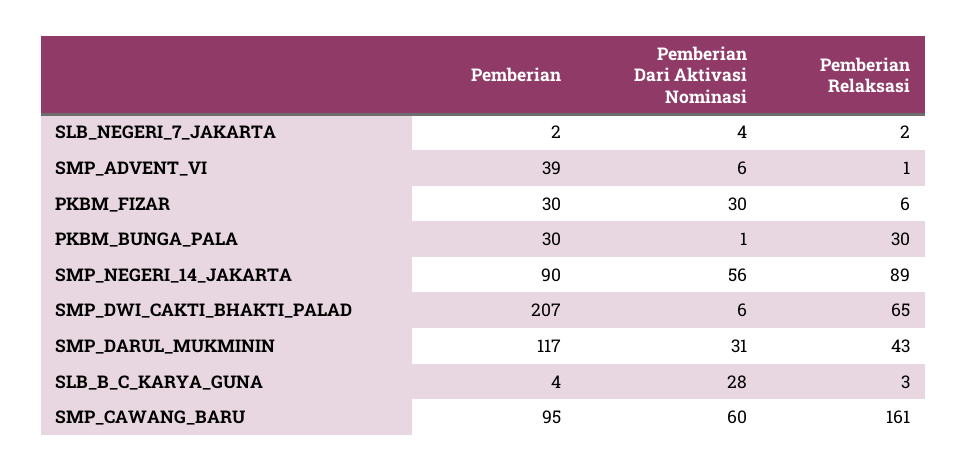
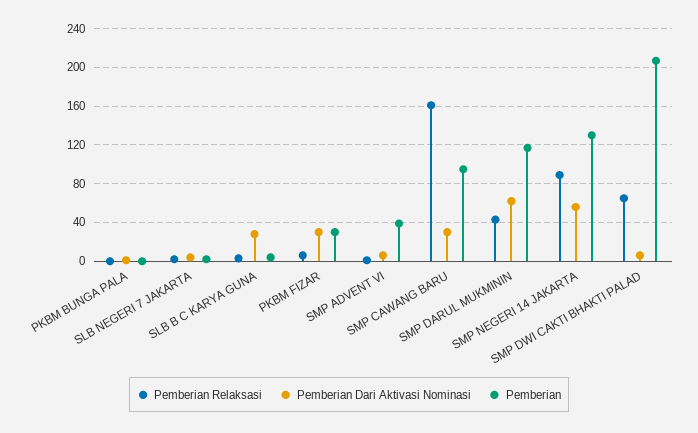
Pemberian, PKBM_BUNGA_PALA: 30 -> 0
Pemberian Relaksasi, PKBM_BUNGA_PALA: 30 -> 0
Pemberian, SMP_NEGERI_14_JAKARTA: 90 -> 130
Pemberian Dari Aktivasi Nominasi, SMP_DARUL_MUKMININ: 31 -> 60
Pemberian Dari Aktivasi Nominasi, SMP_CAWANG_BARU: 60 -> 30

